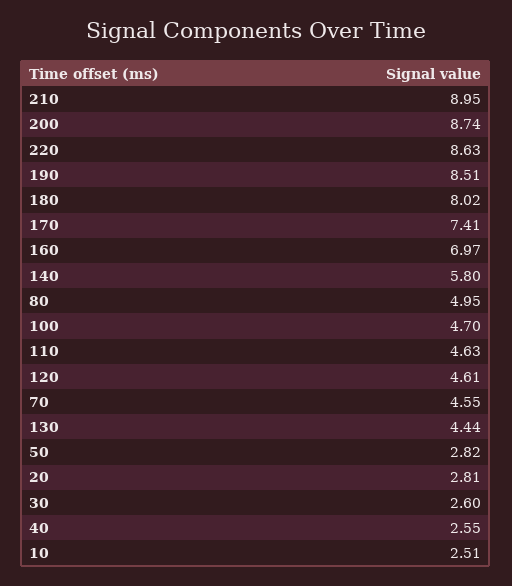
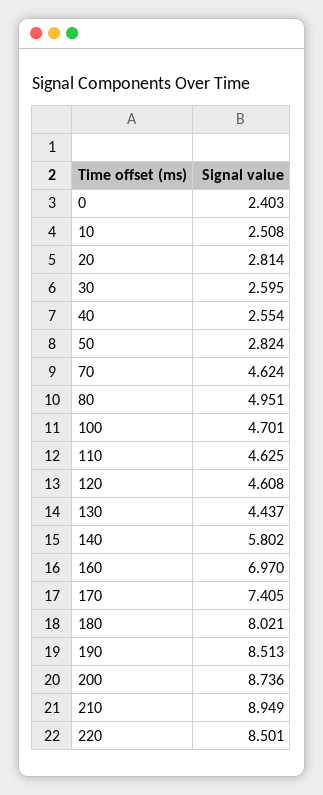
220: 8.63 -> 8.501
70: 4.55 -> 4.624
0: none -> 2.403

